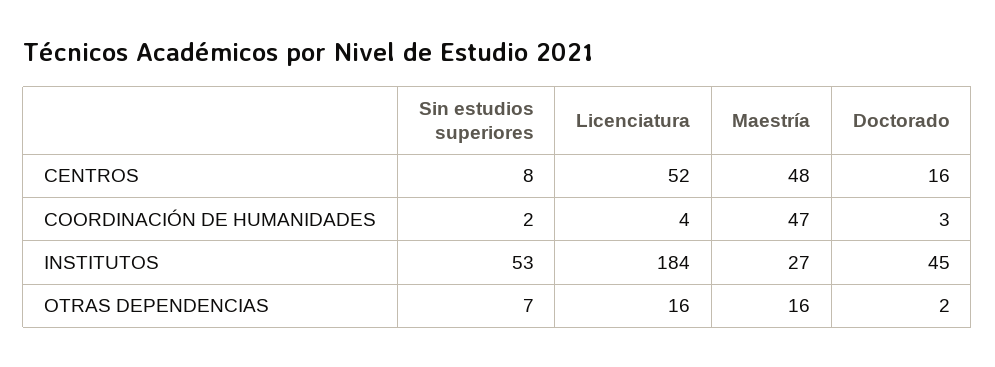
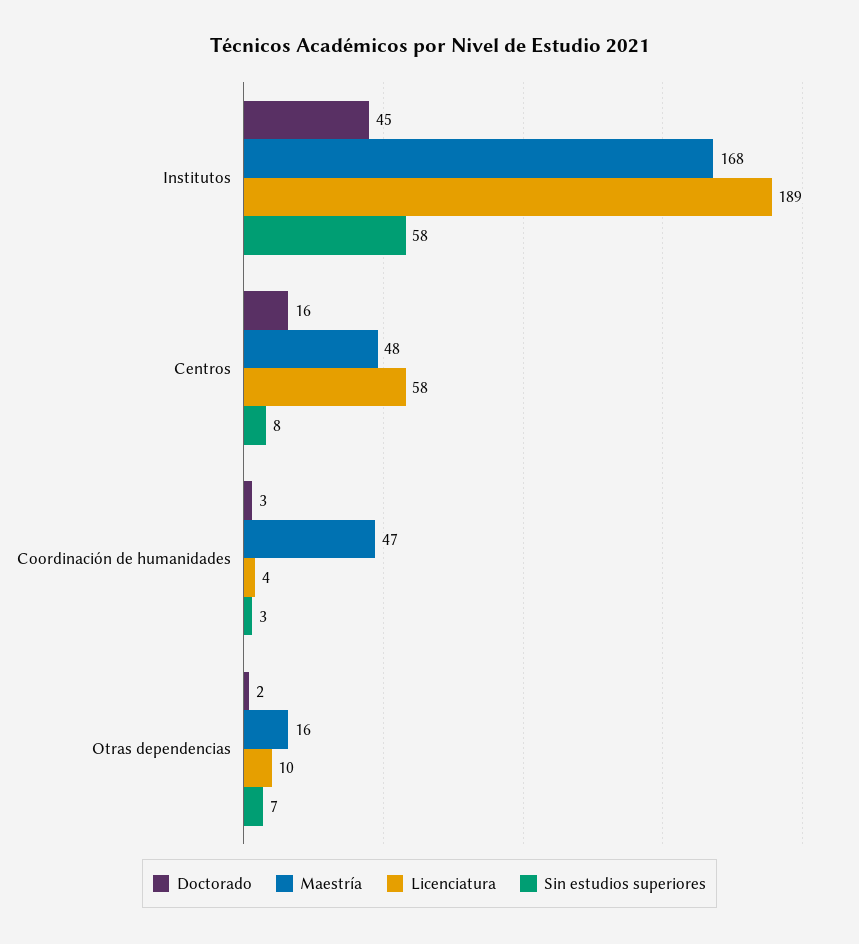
Licenciatura, CENTROS: 52 -> 58
Sin estudios superiores, COORDINACIÓN DE HUMANIDADES: 2 -> 3
Sin estudios superiores, INSTITUTOS: 53 -> 58
Licenciatura, INSTITUTOS: 184 -> 189
Maestría, INSTITUTOS: 27 -> 168
Licenciatura, OTRAS DEPENDENCIAS: 16 -> 10

